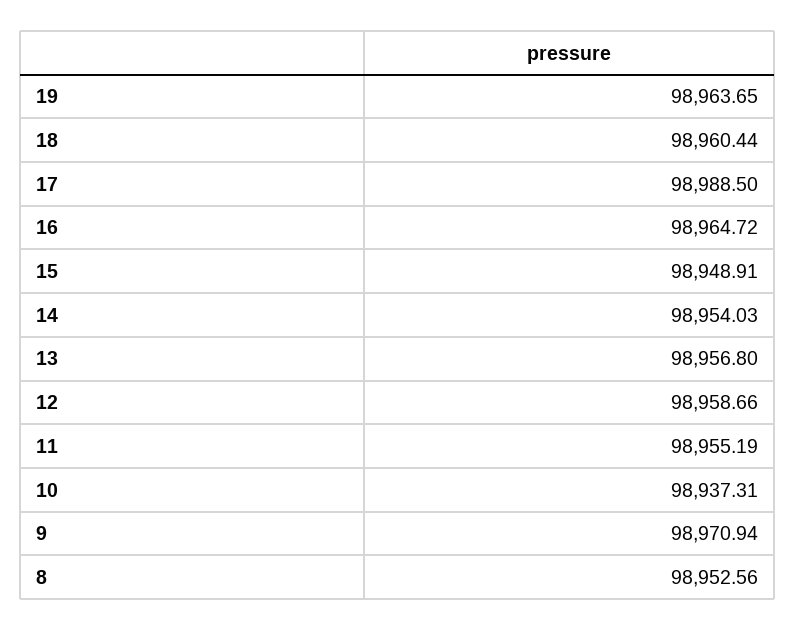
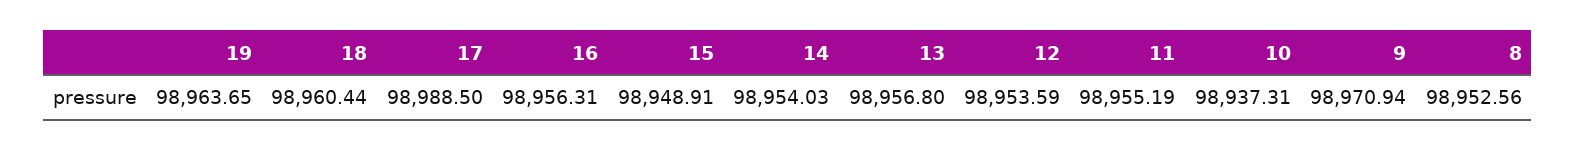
16: 98964.72 -> 98956.31
12: 98958.66 -> 98953.59

